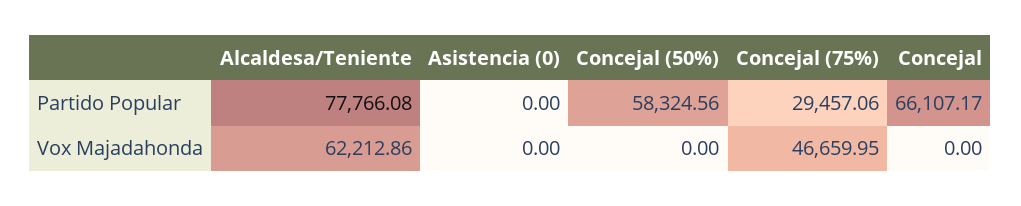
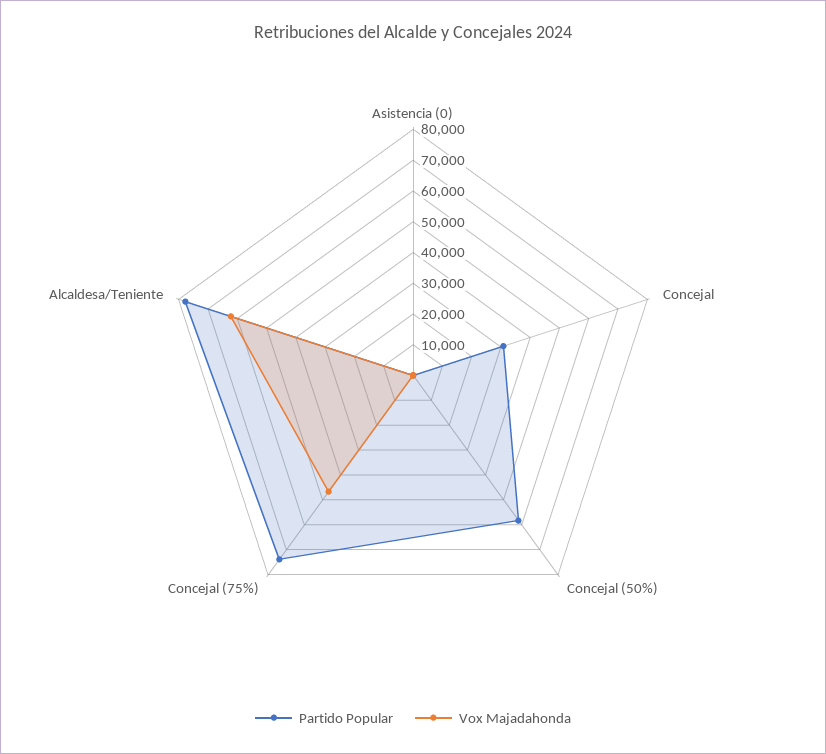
Partido Popular, Concejal (75%): 29457.06 -> 75000
Partido Popular, Concejal: 66107.17 -> 30000

